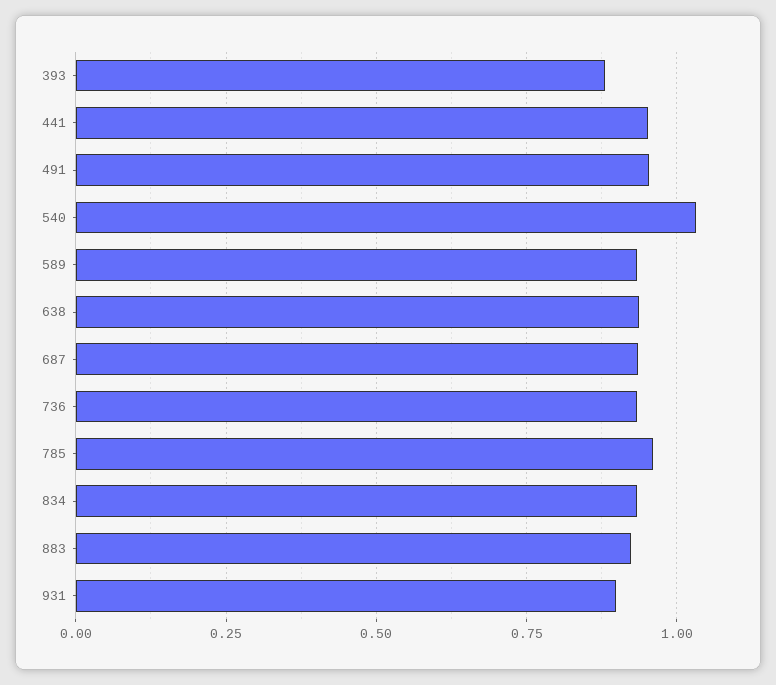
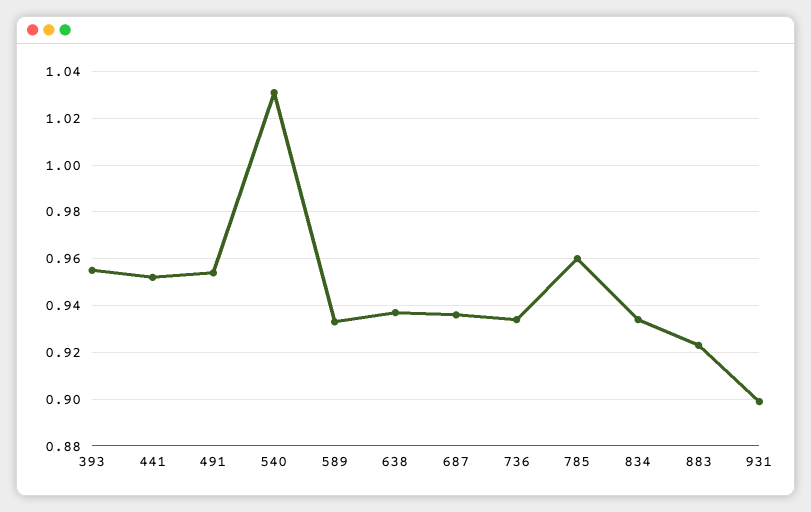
393: 0.875 -> 0.955

